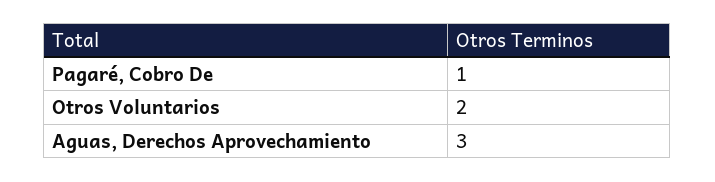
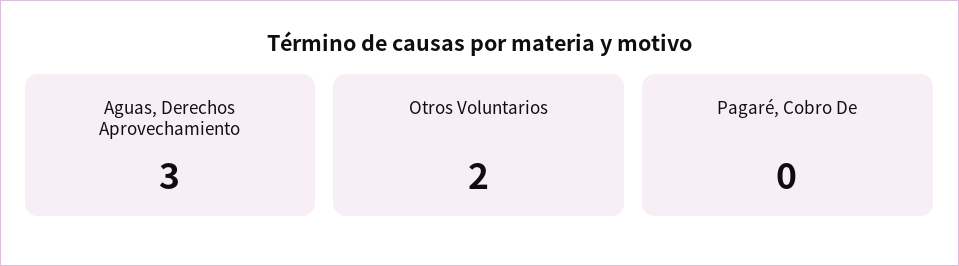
Pagaré, Cobro De: 1 -> 0

